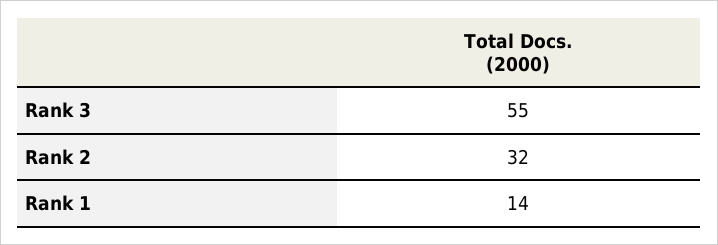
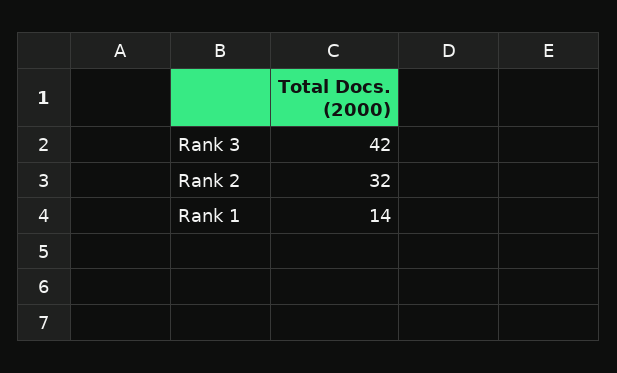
Rank 3: 55 -> 42

